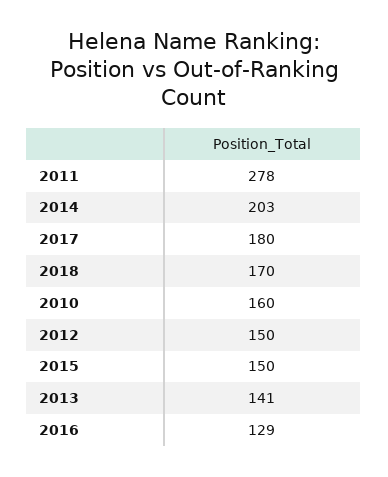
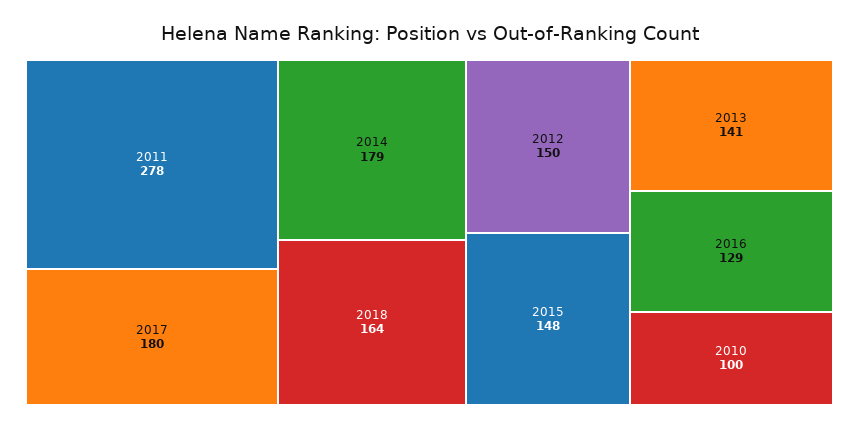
2014: 203 -> 179
2018: 170 -> 164
2010: 160 -> 100
2015: 150 -> 148

